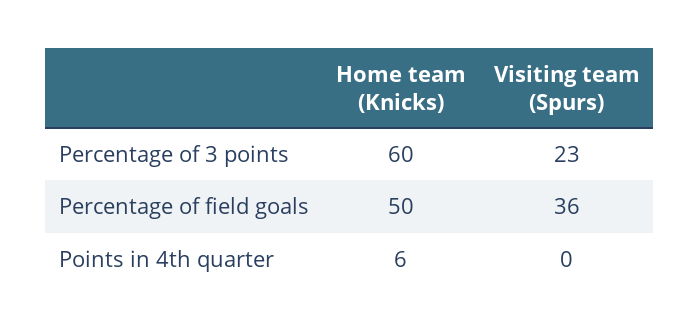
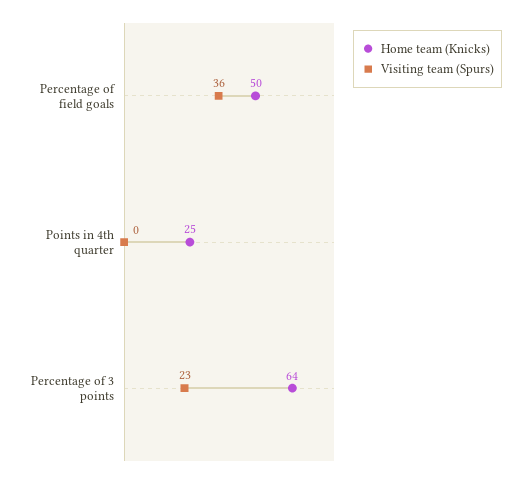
Home team (Knicks), Percentage of 3 points: 60 -> 64
Home team (Knicks), Points in 4th quarter: 6 -> 25

